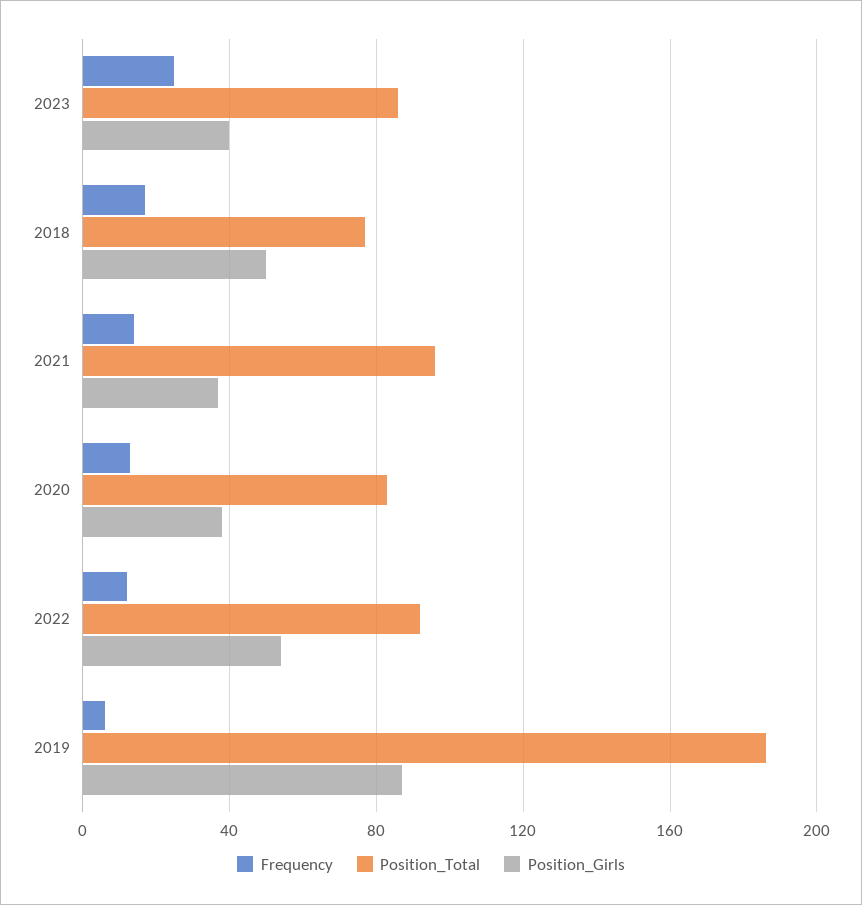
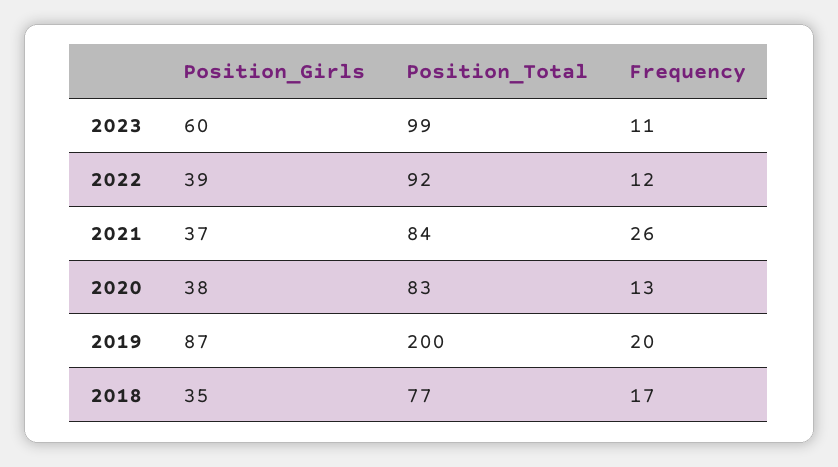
Frequency, 2023: 25 -> 11
Position_Total, 2023: 85 -> 99
Position_Girls, 2023: 40 -> 60
Position_Girls, 2018: 50 -> 35
Frequency, 2021: 15 -> 26
Position_Total, 2021: 95 -> 84
Position_Girls, 2022: 55 -> 39
Frequency, 2019: 5 -> 20
Position_Total, 2019: 185 -> 200

